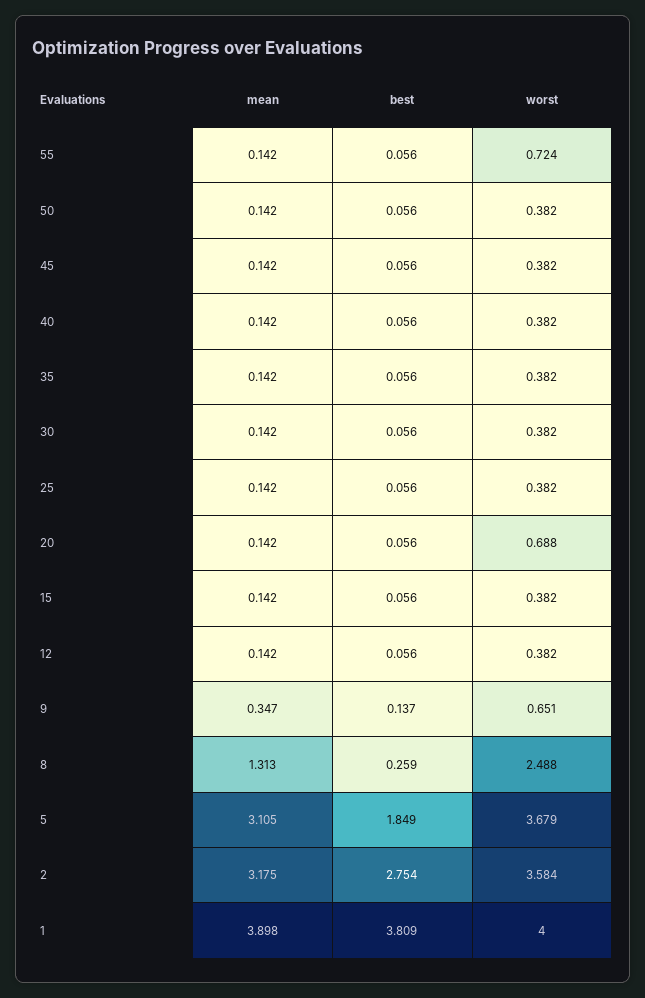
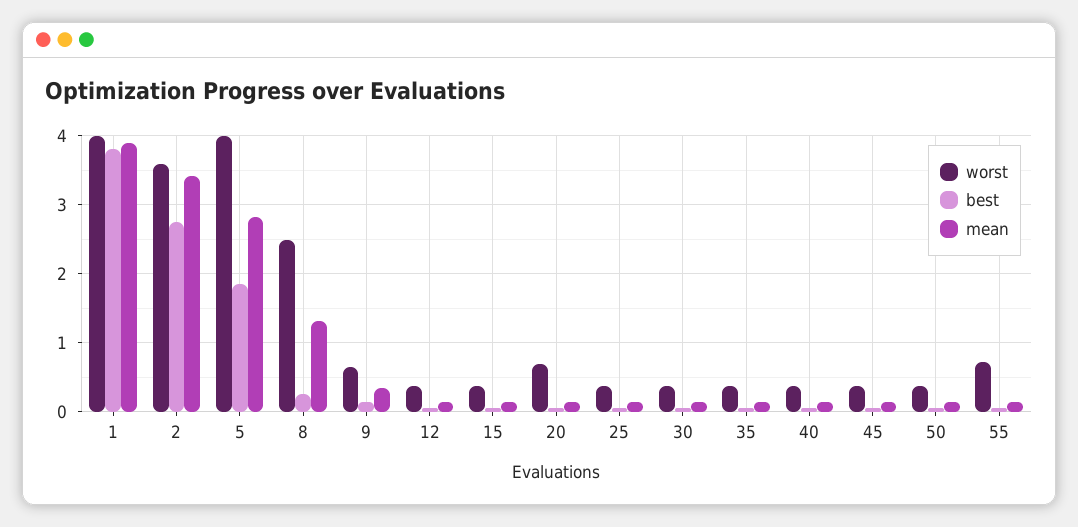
mean, 5: 3.105 -> 2.8
worst, 5: 3.679 -> 4
mean, 2: 3.175 -> 3.4

